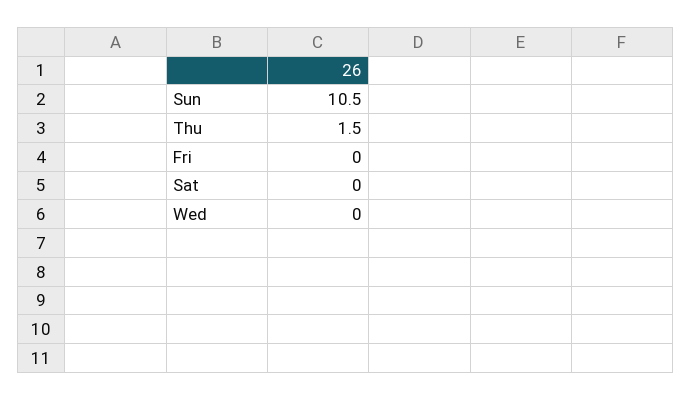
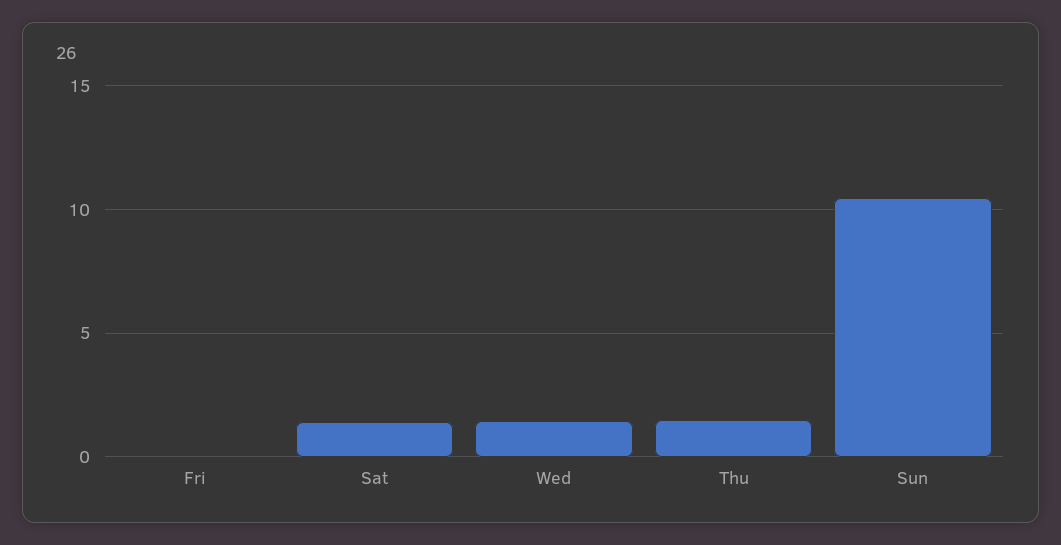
Sat: 0 -> 1.5
Wed: 0 -> 1.5

